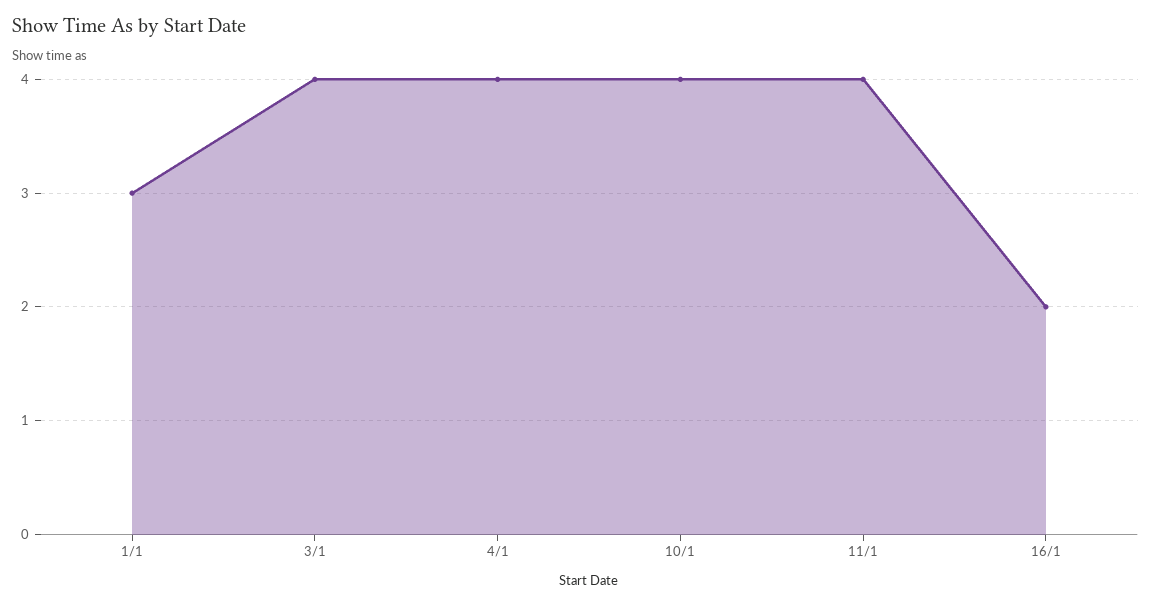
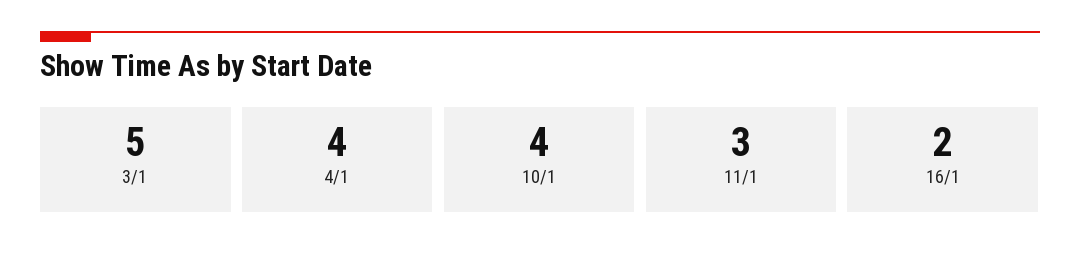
1/1: 3 -> none
3/1: 4 -> 5
11/1: 4 -> 3

